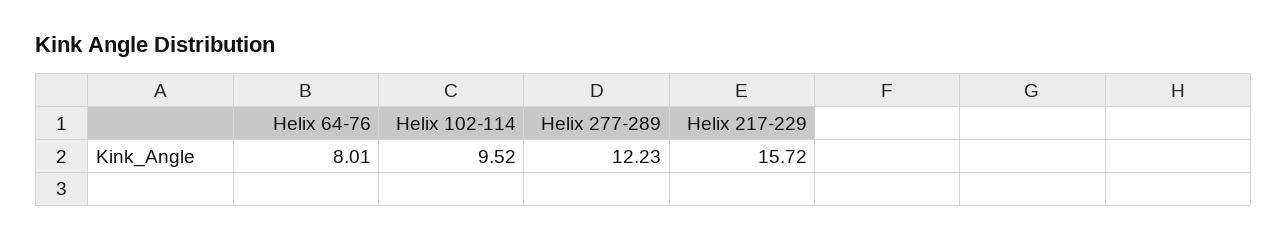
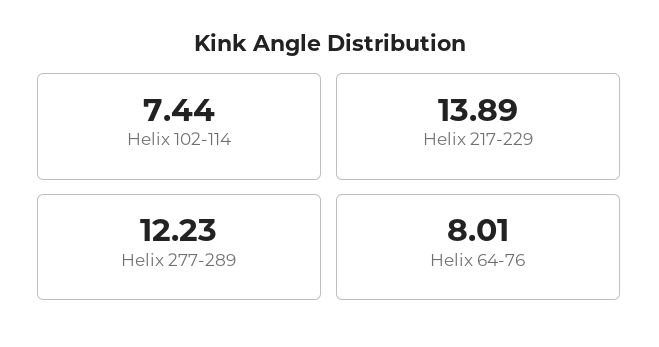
Helix 102-114: 9.52 -> 7.44
Helix 217-229: 15.72 -> 13.89

